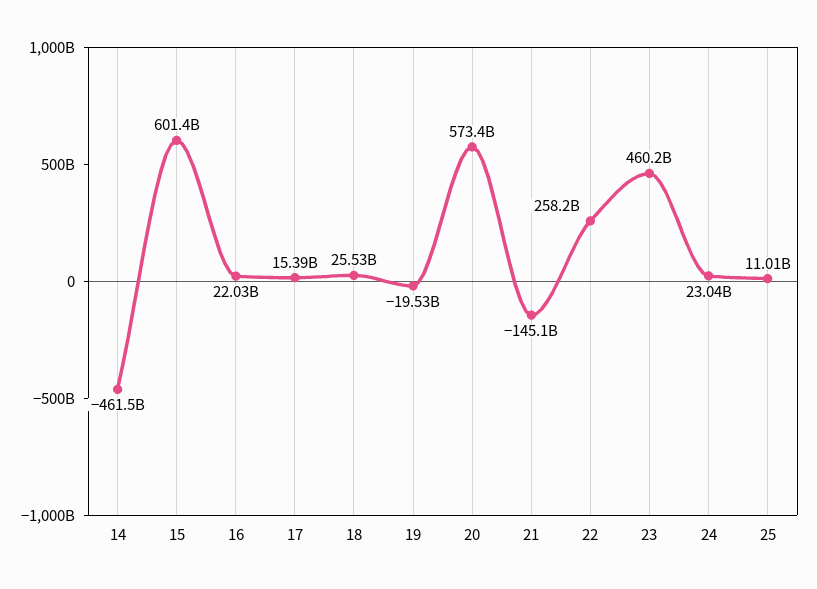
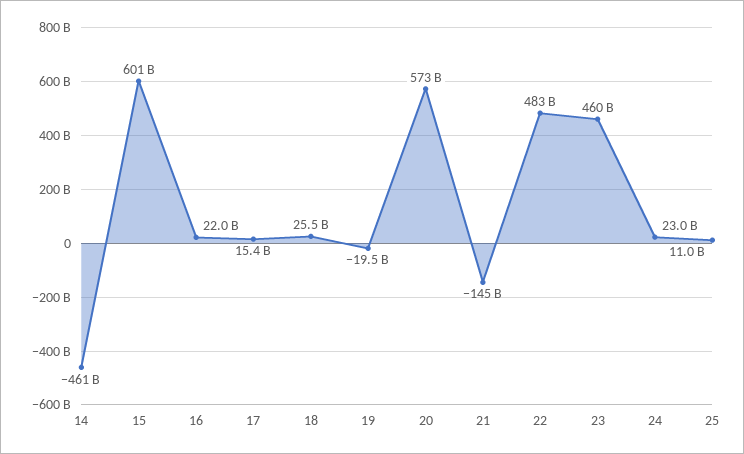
22: 258200000000 -> 483000000000

